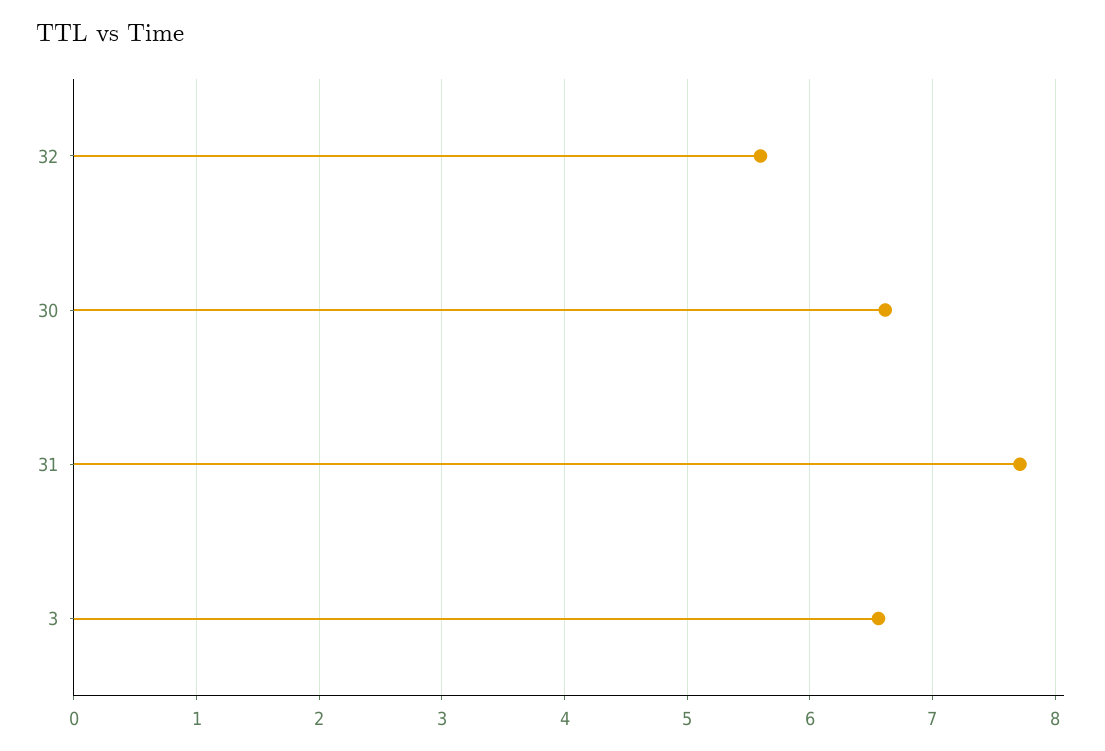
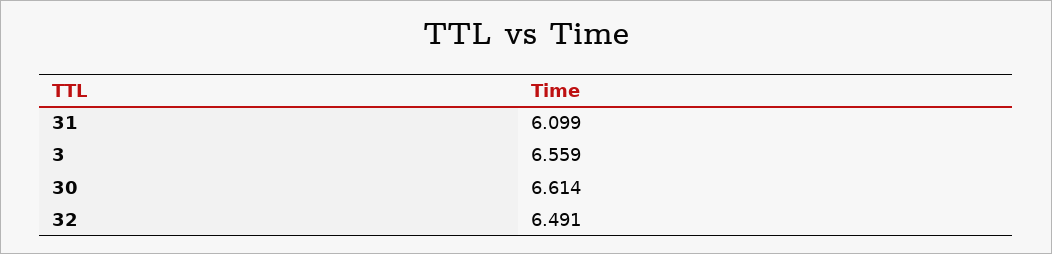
32: 5.6 -> 6.491
31: 7.7 -> 6.099

